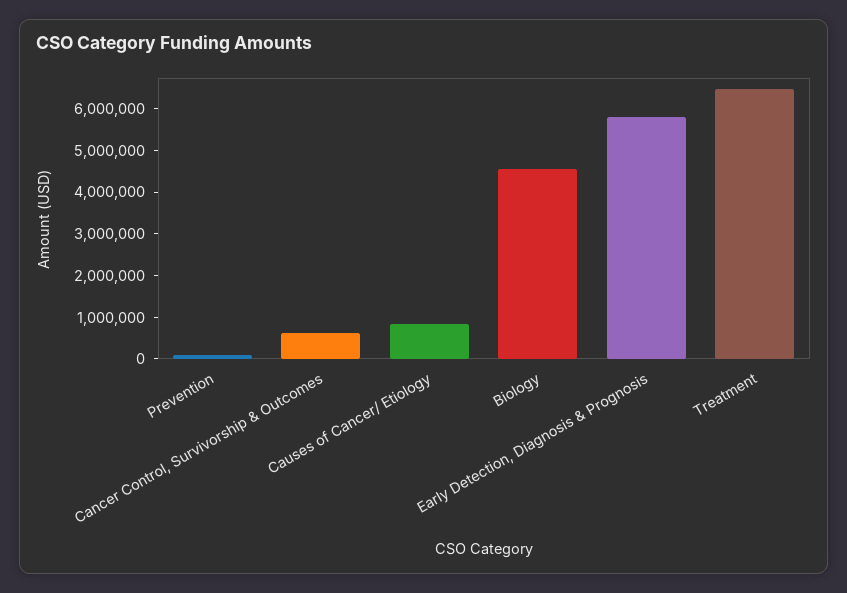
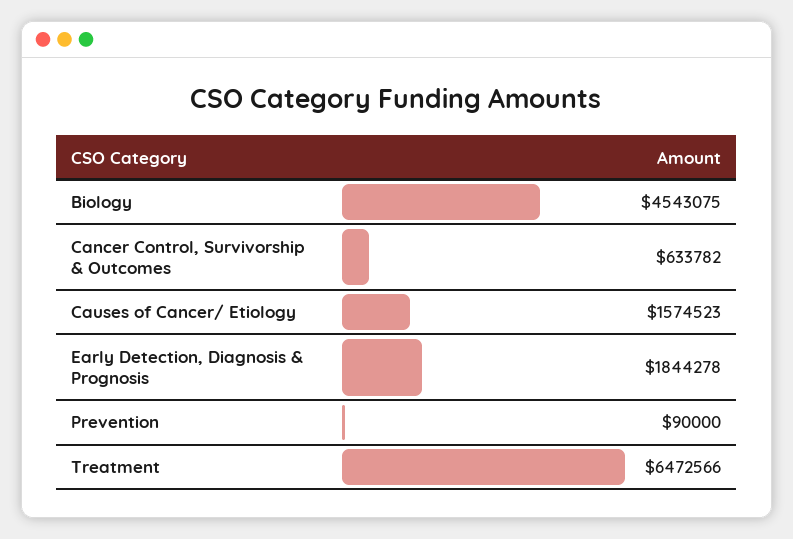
Causes of Cancer/ Etiology: 800000 -> 1574523
Early Detection, Diagnosis & Prognosis: 5800000 -> 1844278

